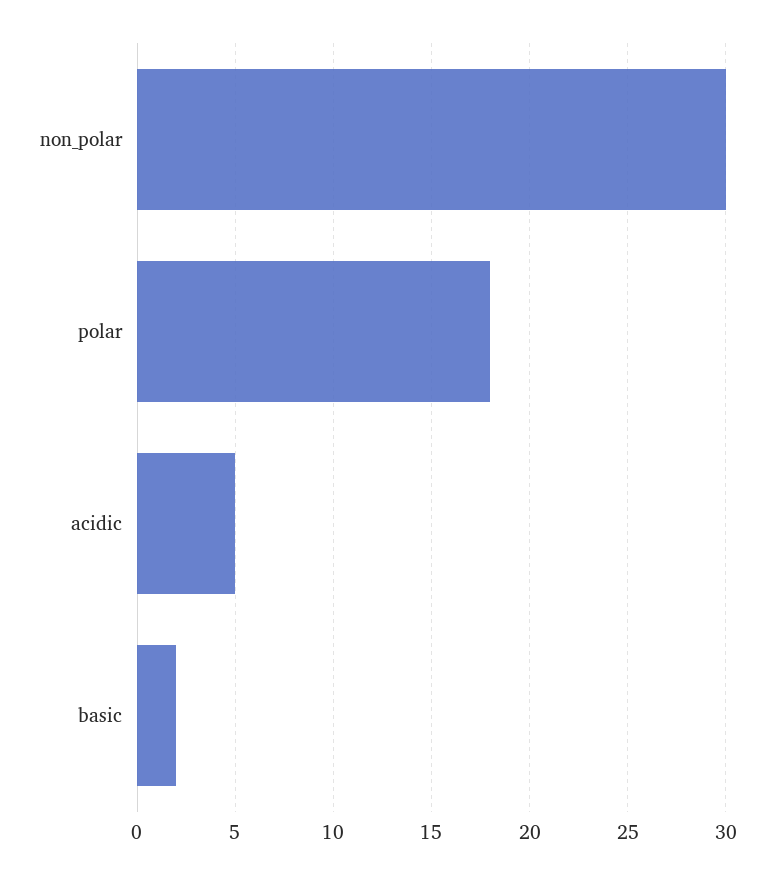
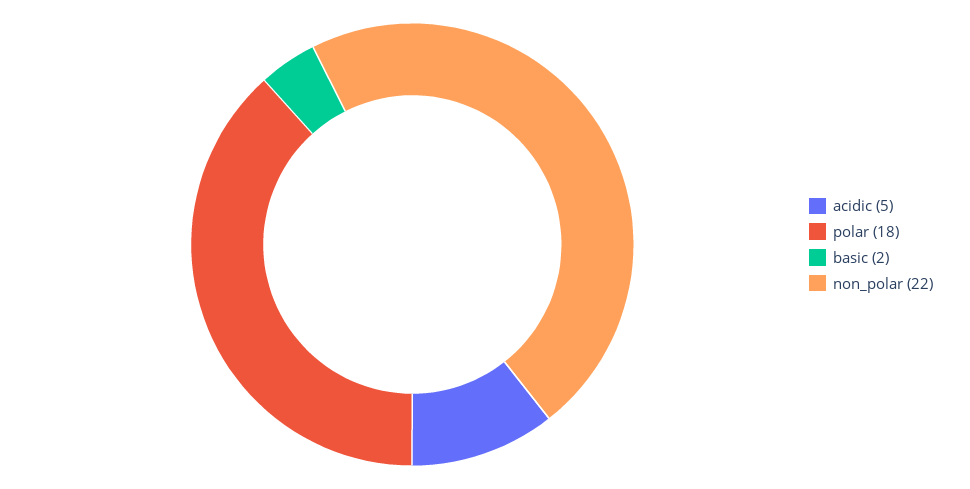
non_polar: 30 -> 22

